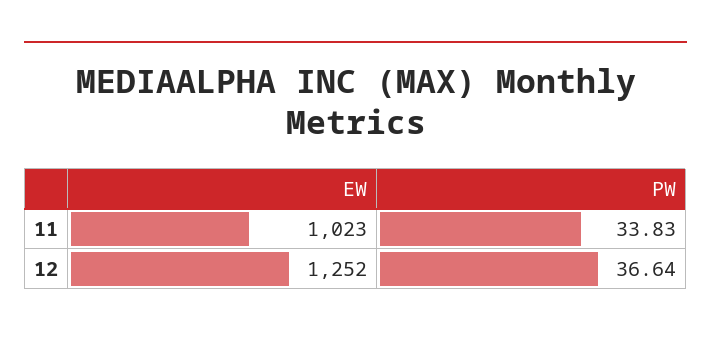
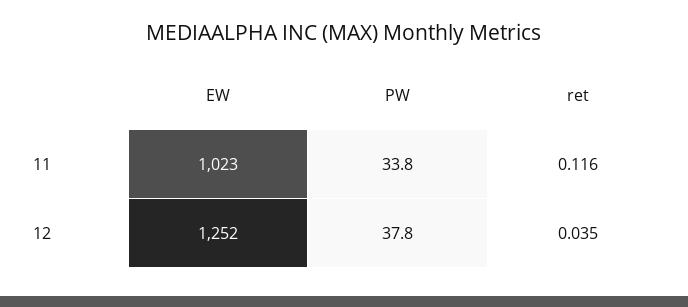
PW, 12: 36.64 -> 37.8
ret, 11: none -> 0.116
ret, 12: none -> 0.035

